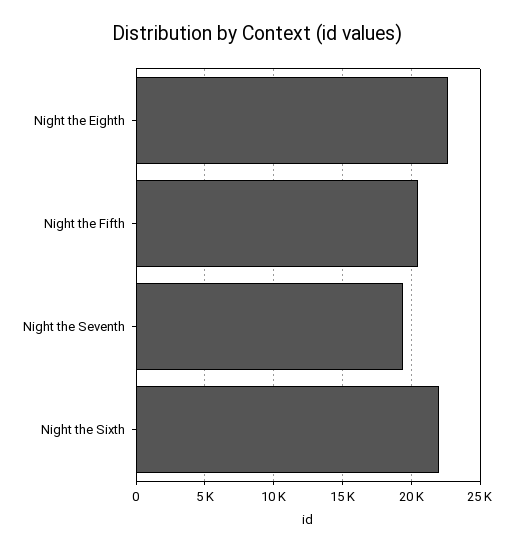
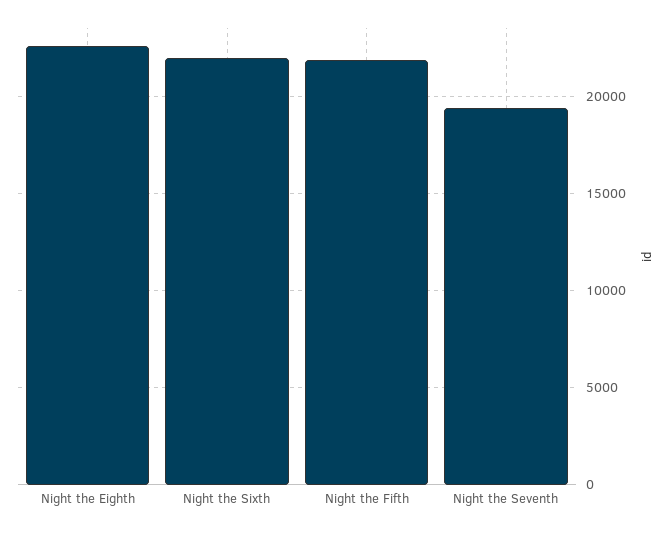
Night the Fifth: 20500 -> 22000

